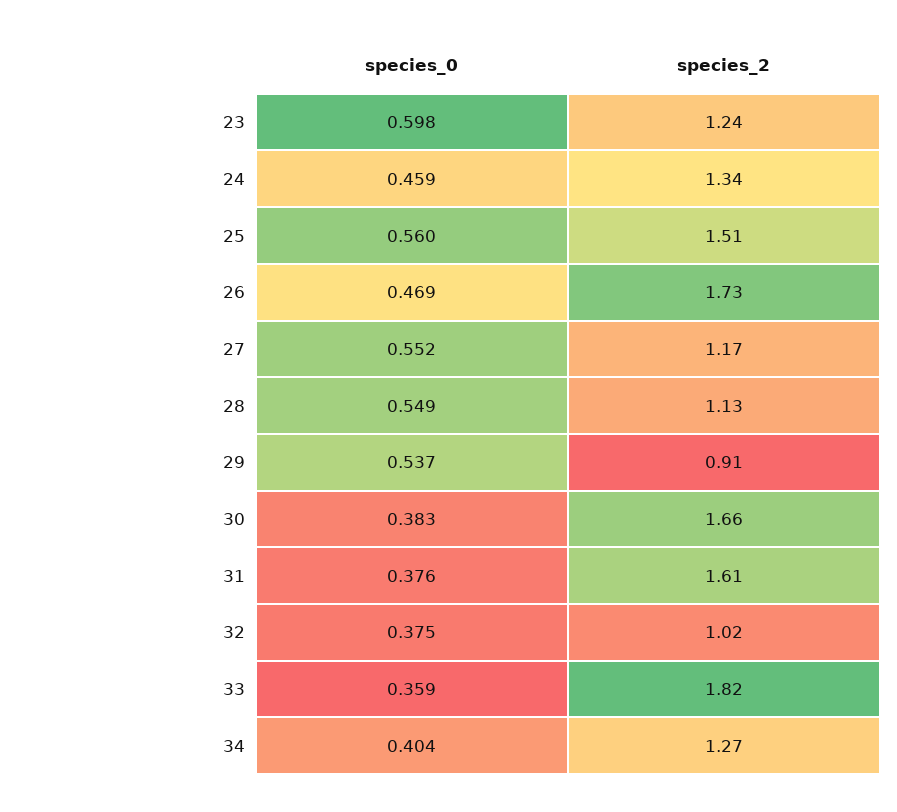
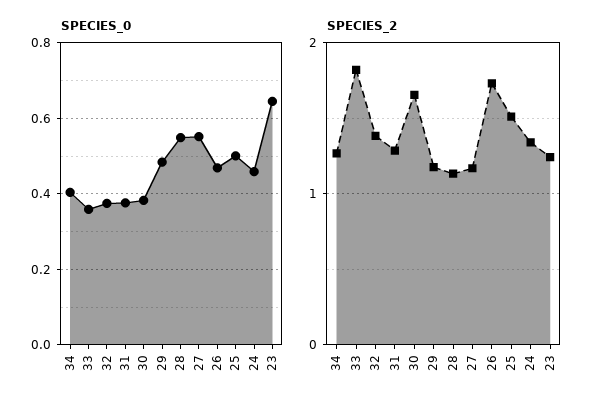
species_0, 23: 0.598 -> 0.64
species_0, 25: 0.56 -> 0.5
species_0, 29: 0.537 -> 0.48
species_2, 29: 0.91 -> 1.2
species_2, 31: 1.61 -> 1.3
species_2, 32: 1.02 -> 1.4

